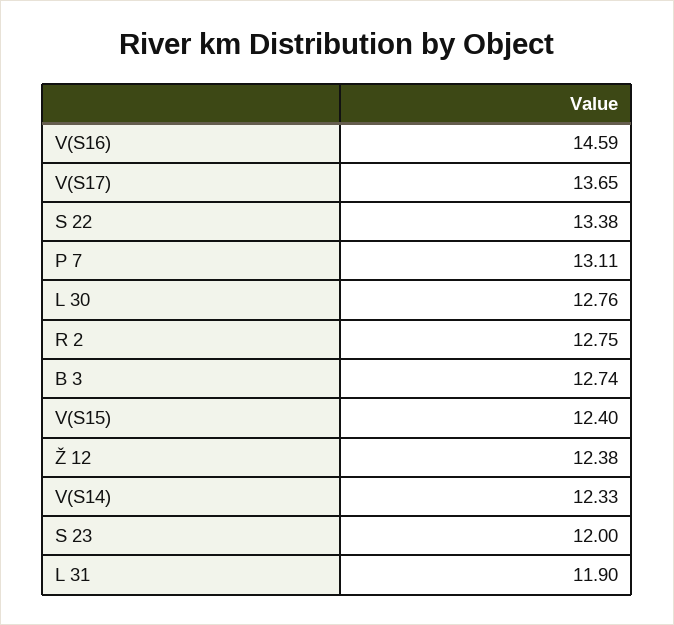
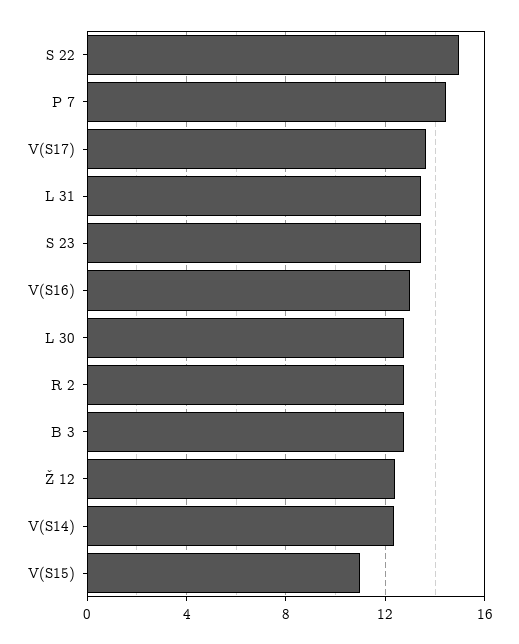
V(S16): 14.59 -> 13
S 22: 13.38 -> 15
P 7: 13.11 -> 14.5
V(S15): 12.4 -> 11
S 23: 12 -> 13.5
L 31: 11.9 -> 13.5

